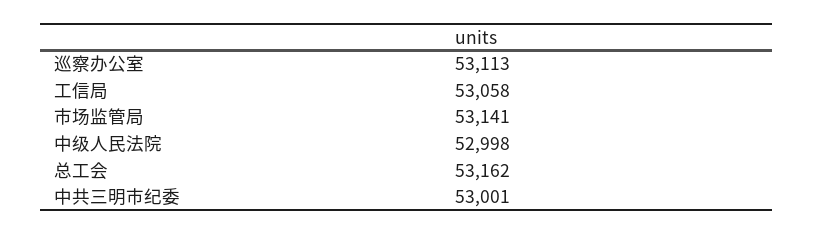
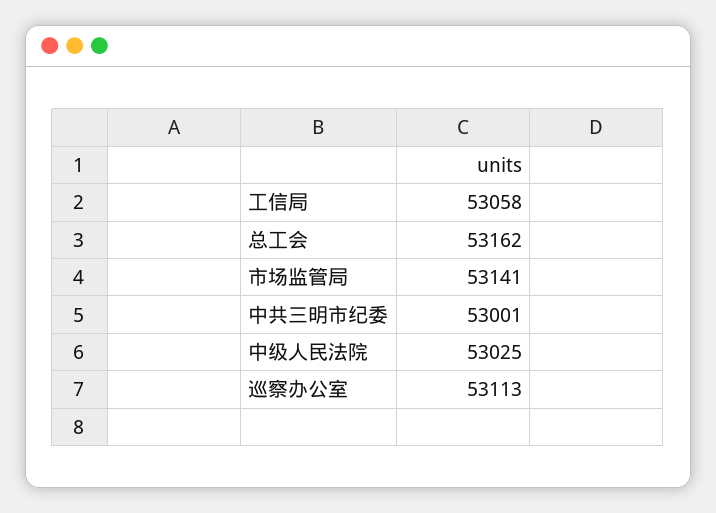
中级人民法院: 52998 -> 53025

